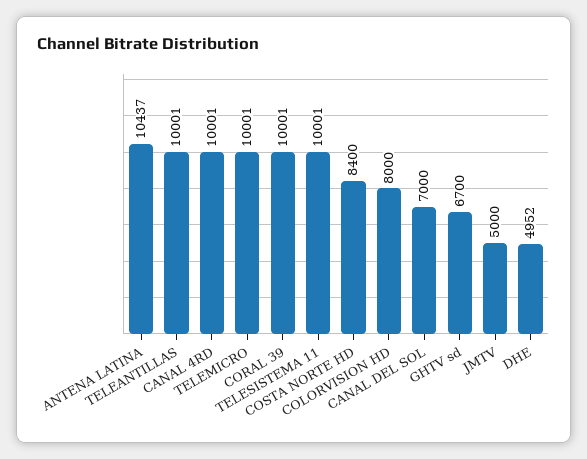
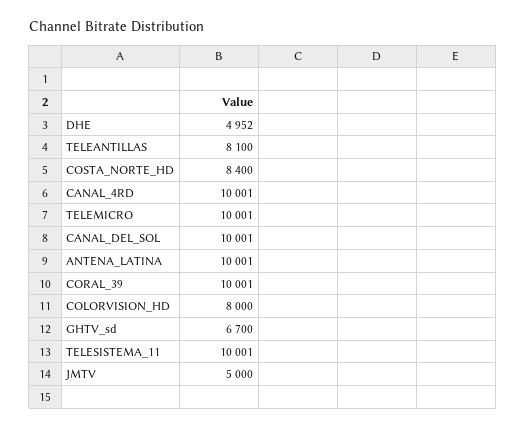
ANTENA LATINA: 10437 -> 10001
TELEANTILLAS: 10001 -> 8100
CANAL DEL SOL: 7000 -> 10001

